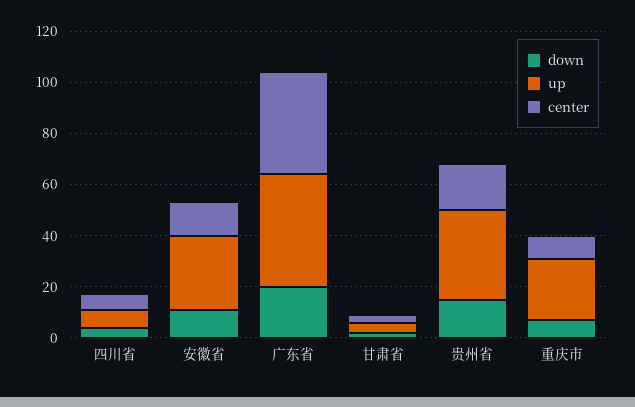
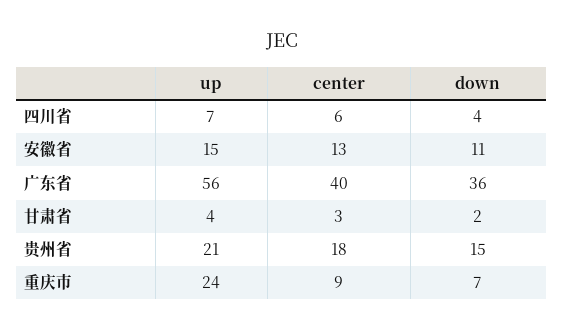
up, 安徽省: 30 -> 15
down, 广东省: 20 -> 36
up, 广东省: 45 -> 56
up, 贵州省: 35 -> 21

